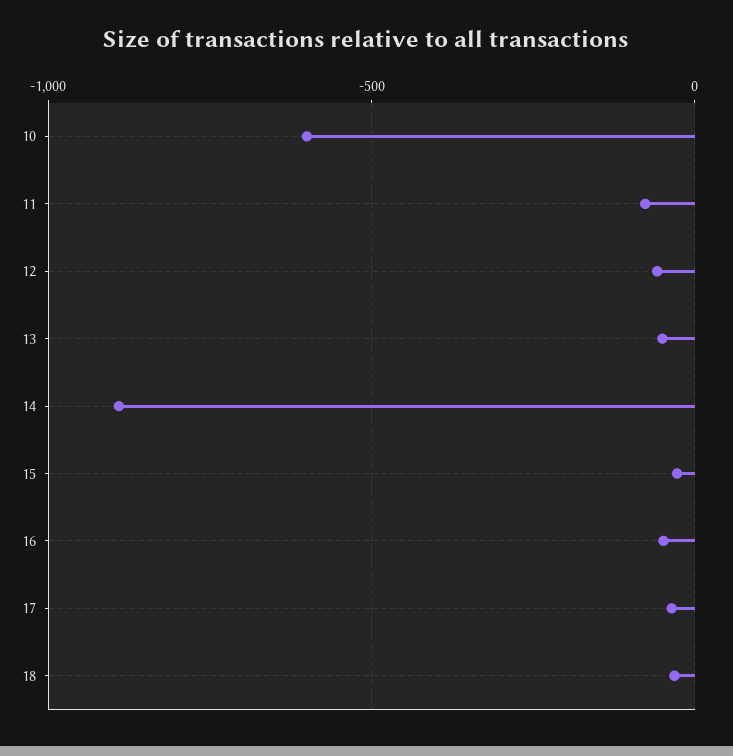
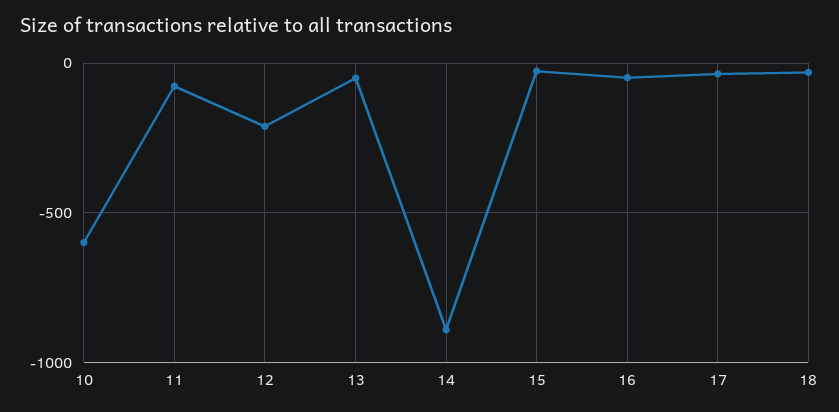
12: -50 -> -200

